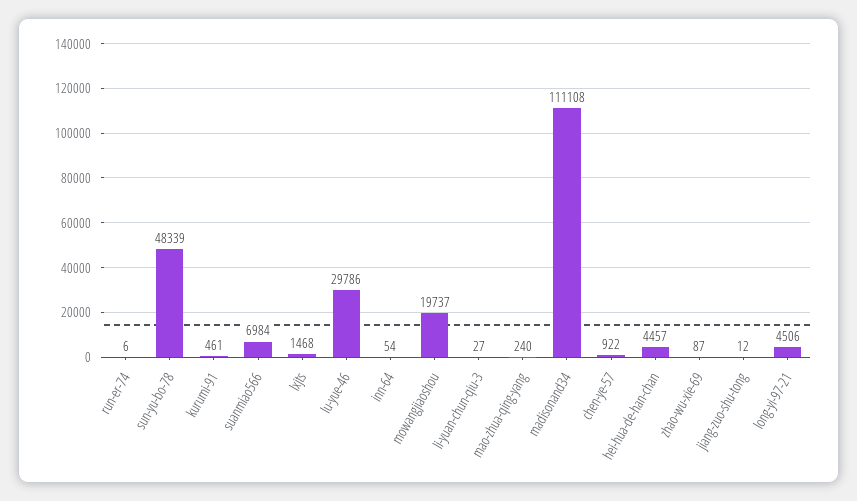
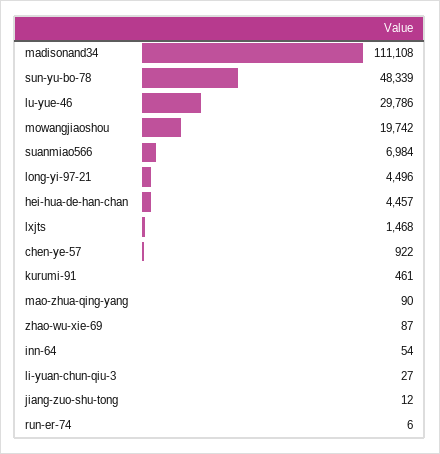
mowangjiaoshou: 19737 -> 19742
mao-zhua-qing-yang: 240 -> 90
long-yi-97-21: 4506 -> 4496

